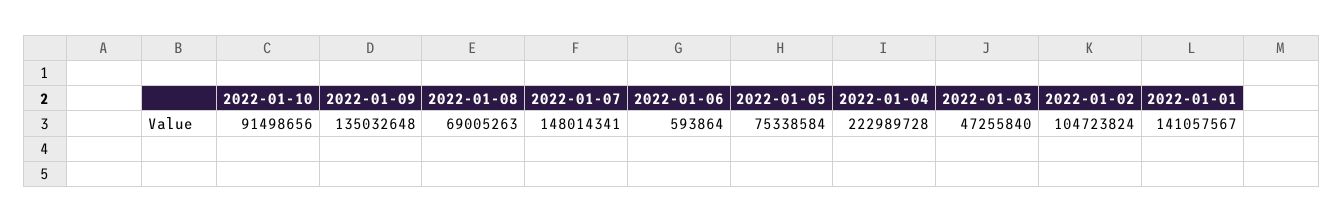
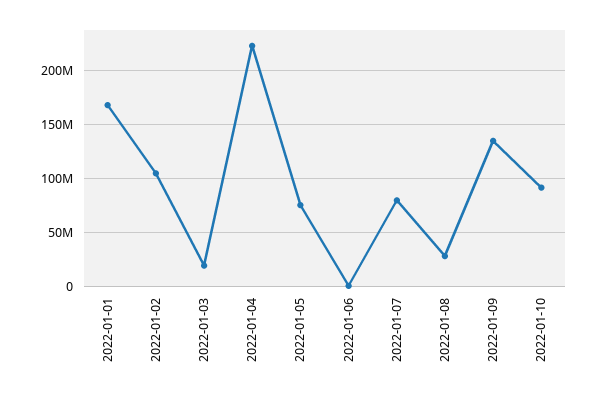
2022-01-08: 69005263 -> 30000000
2022-01-07: 148014341 -> 80000000
2022-01-03: 47255840 -> 20000000
2022-01-01: 141057567 -> 170000000

